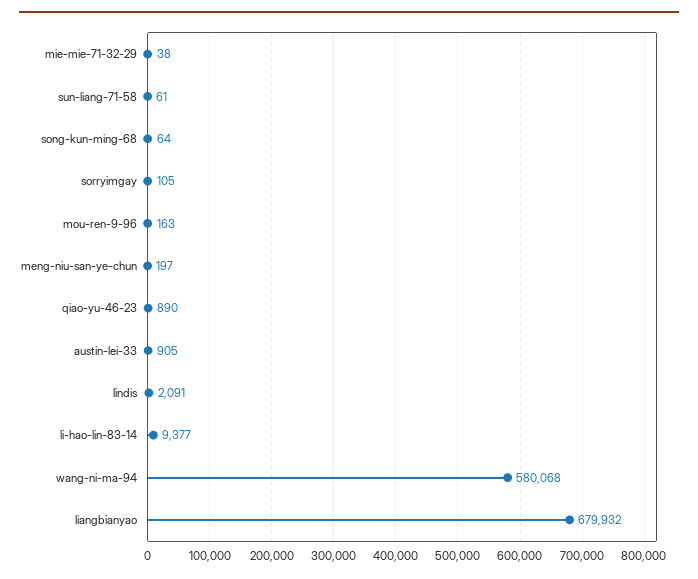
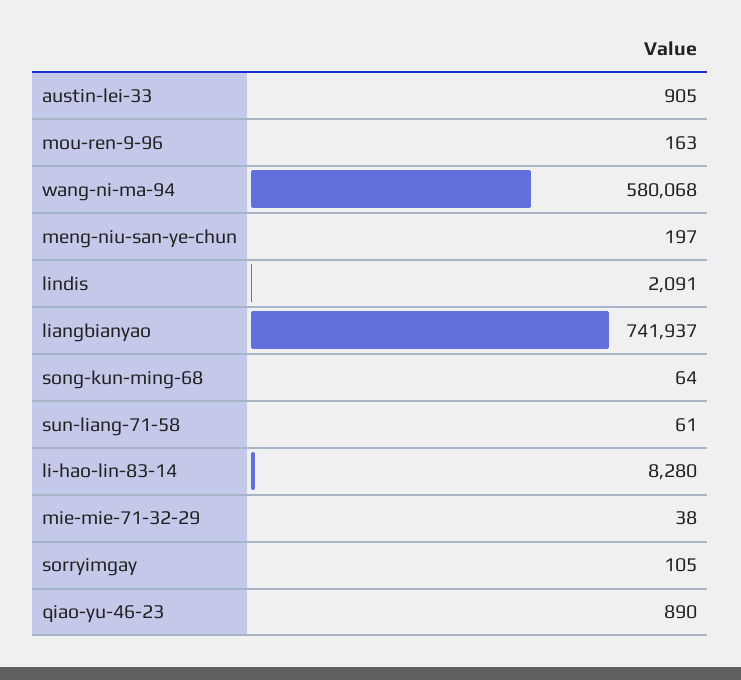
li-hao-lin-83-14: 9377 -> 8280
liangbianyao: 679932 -> 741937

